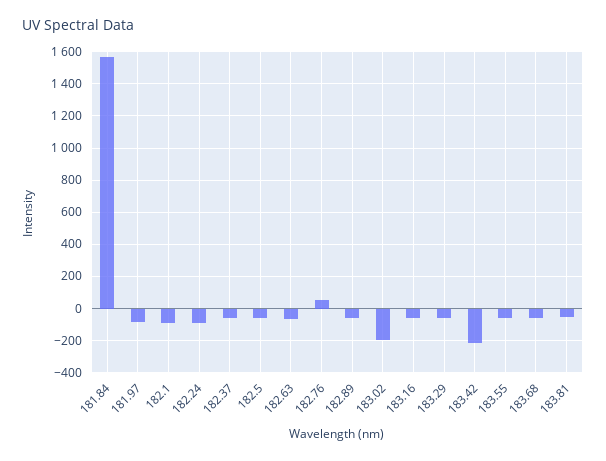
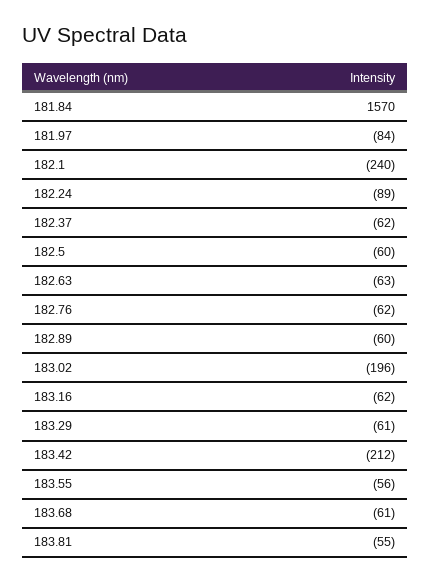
182.1: -100 -> -240
182.76: 50 -> -62

